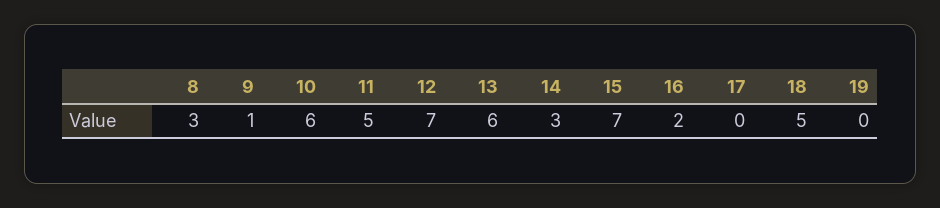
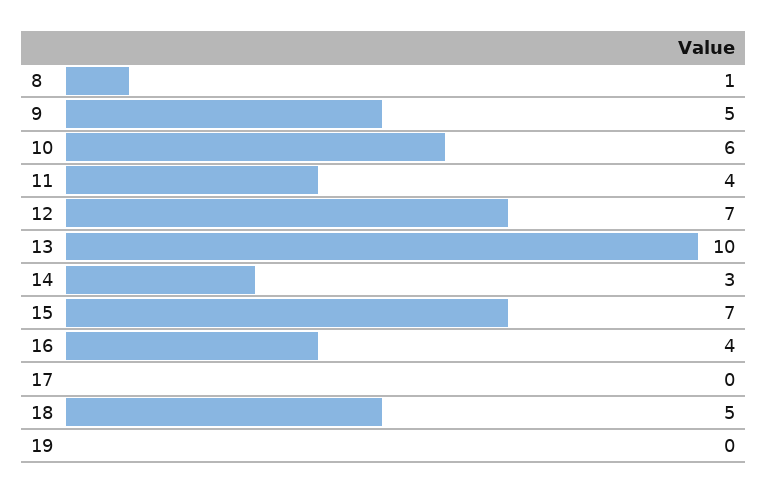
8: 3 -> 1
9: 1 -> 5
11: 5 -> 4
13: 6 -> 10
16: 2 -> 4

